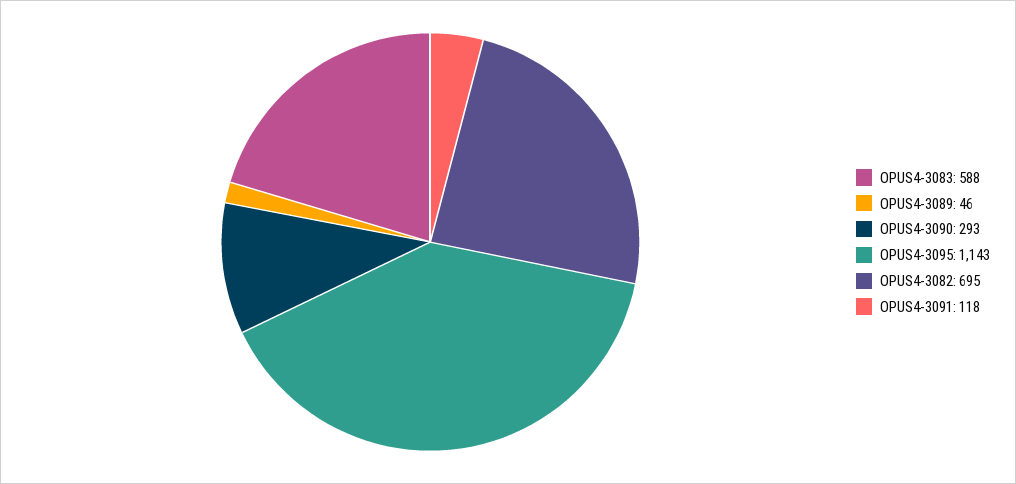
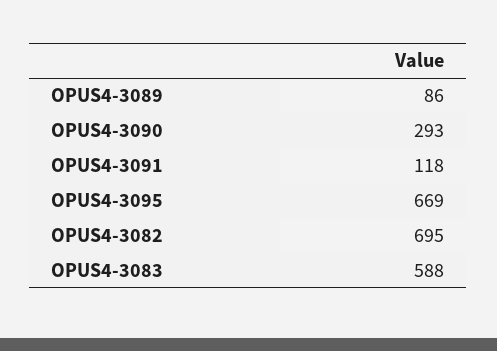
OPUS4-3089: 46 -> 86
OPUS4-3095: 1143 -> 669

